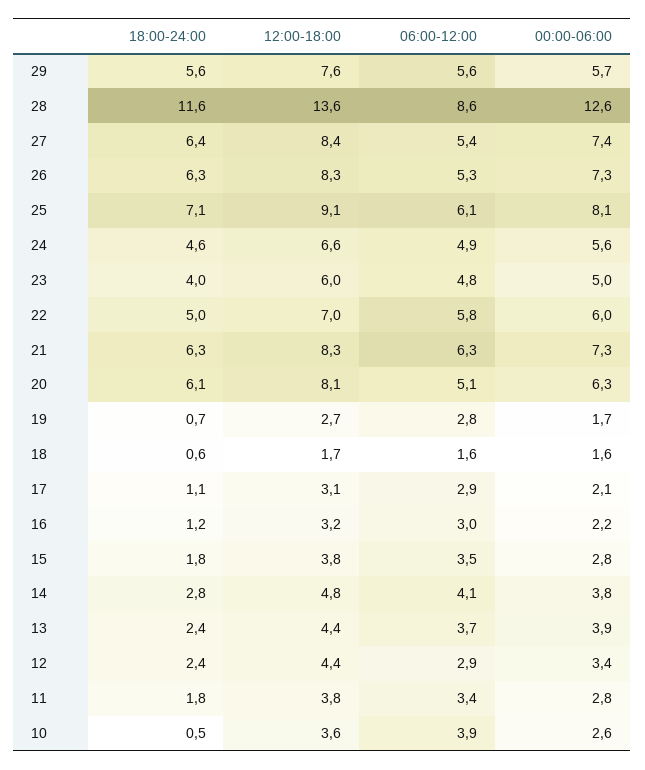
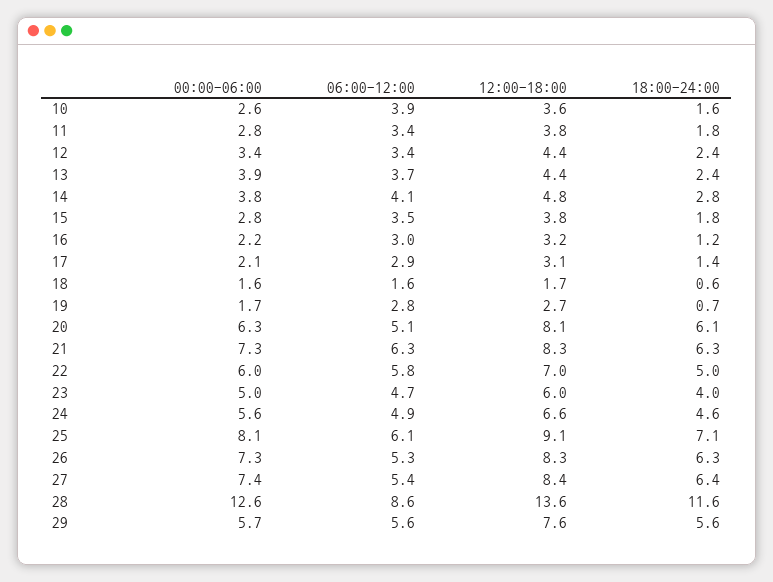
06:00-12:00, 23: 4.8 -> 4.7
18:00-24:00, 17: 1.1 -> 1.4
06:00-12:00, 12: 2.9 -> 3.4
18:00-24:00, 10: 0.5 -> 1.6

